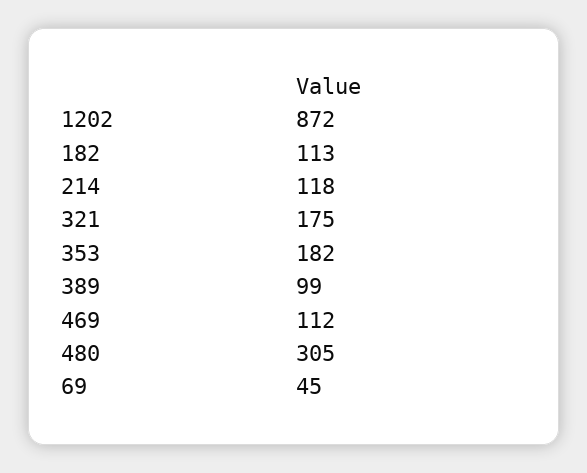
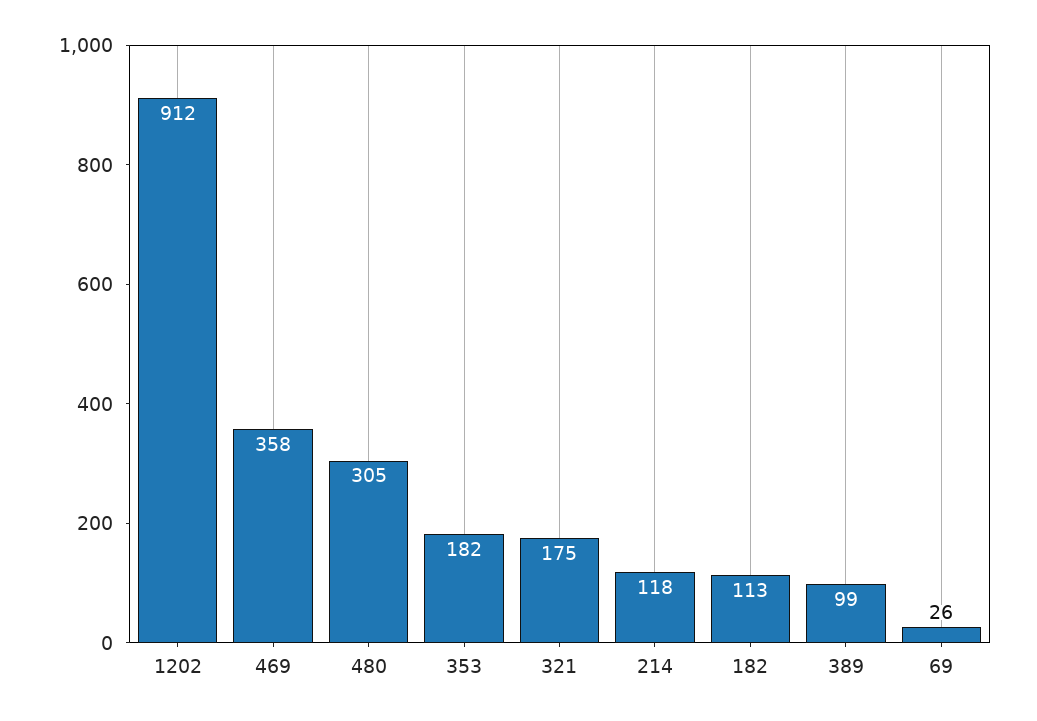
1202: 872 -> 912
469: 112 -> 358
69: 45 -> 26

